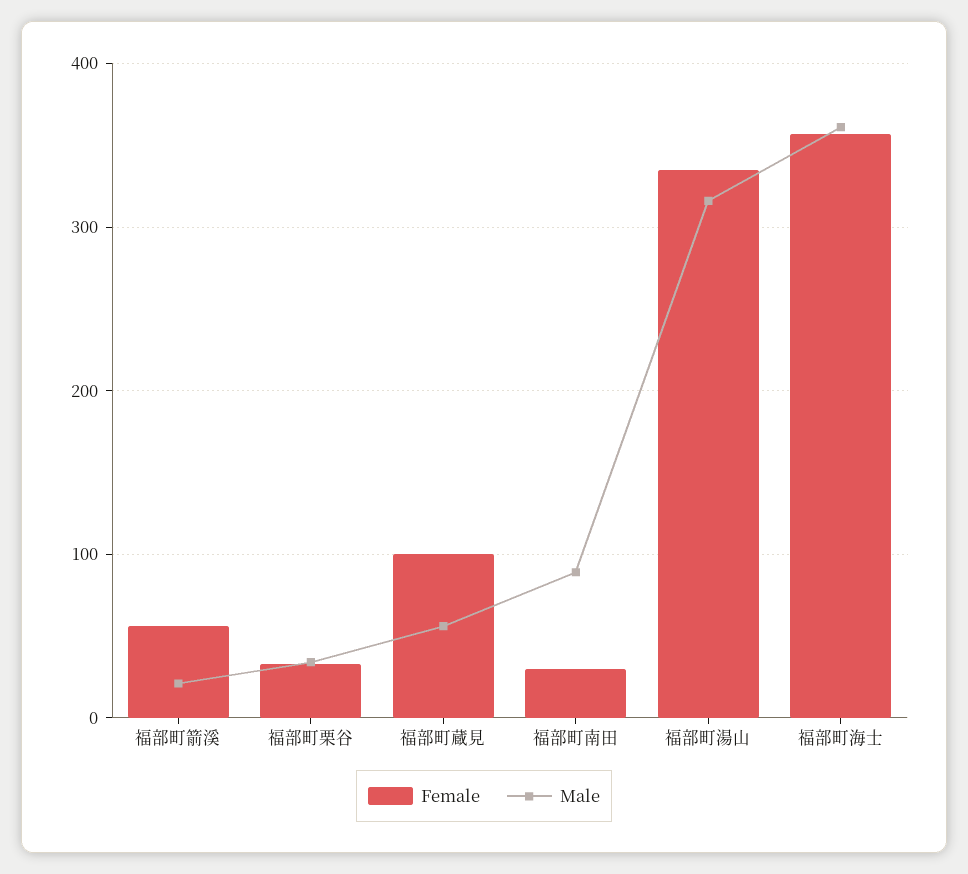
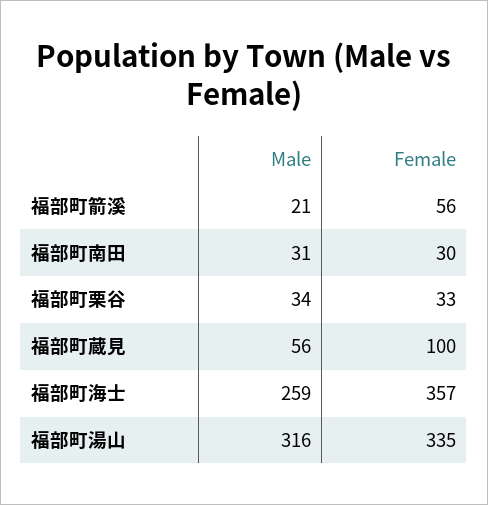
Male, 福部町南田: 90 -> 31
Male, 福部町海士: 360 -> 259

